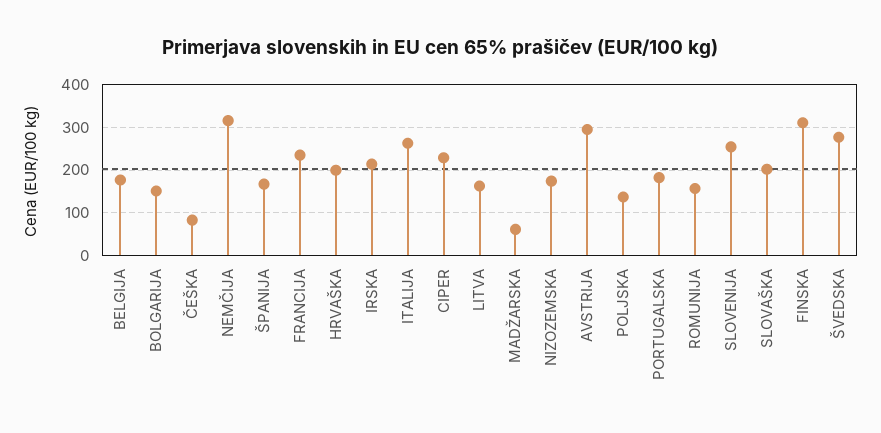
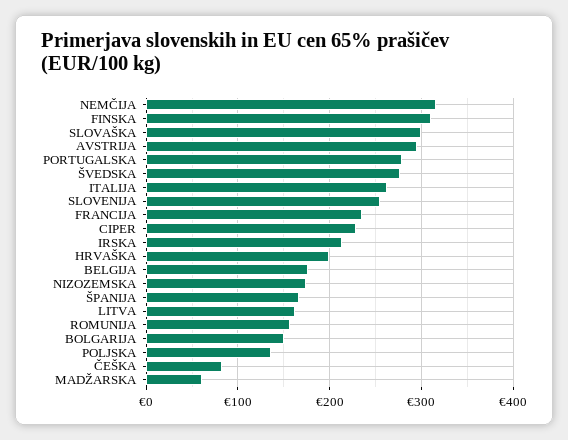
PORTUGALSKA: 180 -> 280
SLOVAŠKA: 200 -> 300

